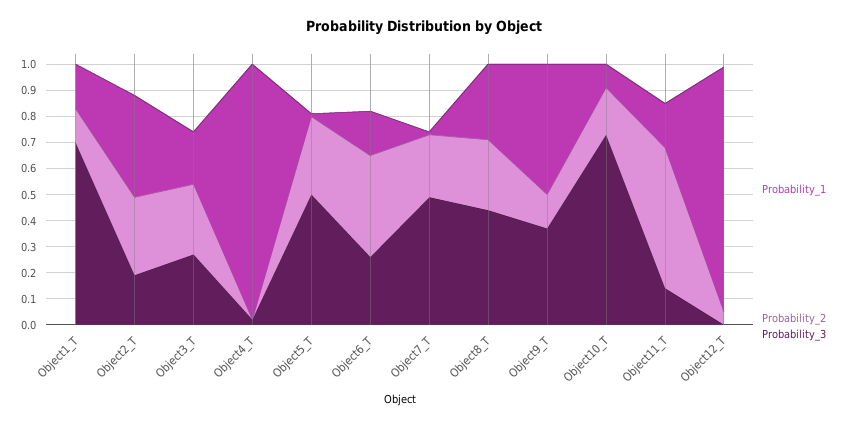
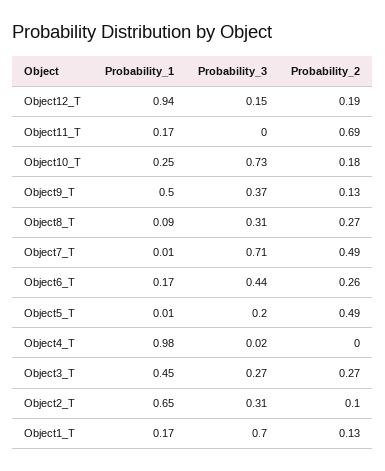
Probability_1, Object2_T: 0.4 -> 0.65
Probability_2, Object2_T: 0.3 -> 0.1
Probability_3, Object2_T: 0.2 -> 0.31
Probability_1, Object3_T: 0.2 -> 0.45
Probability_2, Object5_T: 0.3 -> 0.49
Probability_3, Object5_T: 0.5 -> 0.2
Probability_2, Object6_T: 0.4 -> 0.26
Probability_3, Object6_T: 0.25 -> 0.44
Probability_2, Object7_T: 0.25 -> 0.49
Probability_3, Object7_T: 0.5 -> 0.71
Probability_1, Object8_T: 0.3 -> 0.09
Probability_3, Object8_T: 0.45 -> 0.31
Probability_1, Object10_T: 0.1 -> 0.25
Probability_2, Object11_T: 0.55 -> 0.69
Probability_3, Object11_T: 0.15 -> 0
Probability_2, Object12_T: 0.05 -> 0.19
Probability_3, Object12_T: 0 -> 0.15

